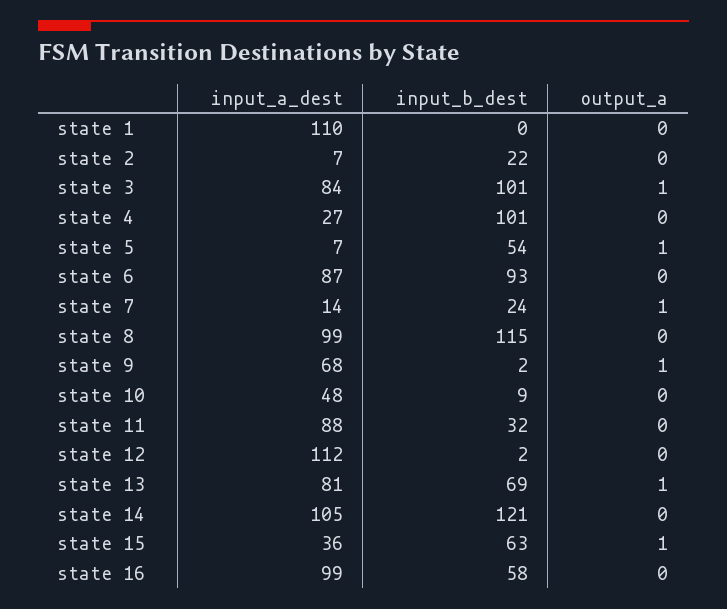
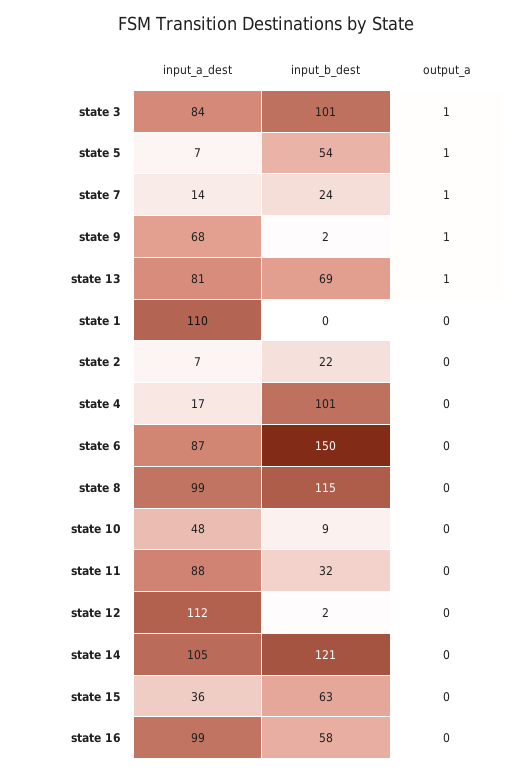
input_a_dest, state 4: 27 -> 17
input_b_dest, state 6: 93 -> 150
output_a, state 15: 1 -> 0

